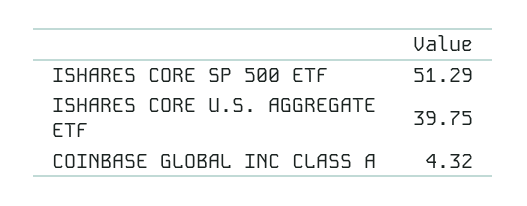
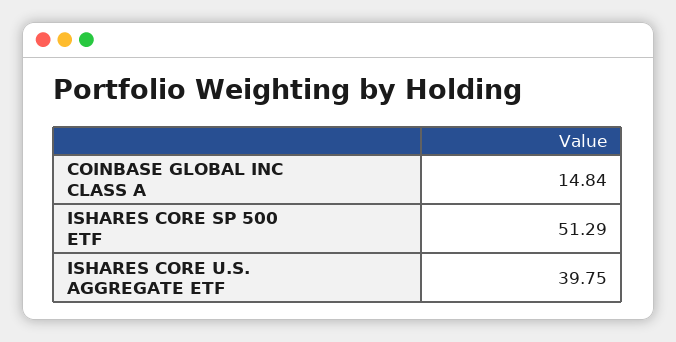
COINBASE GLOBAL INC CLASS A: 4.32 -> 14.84

